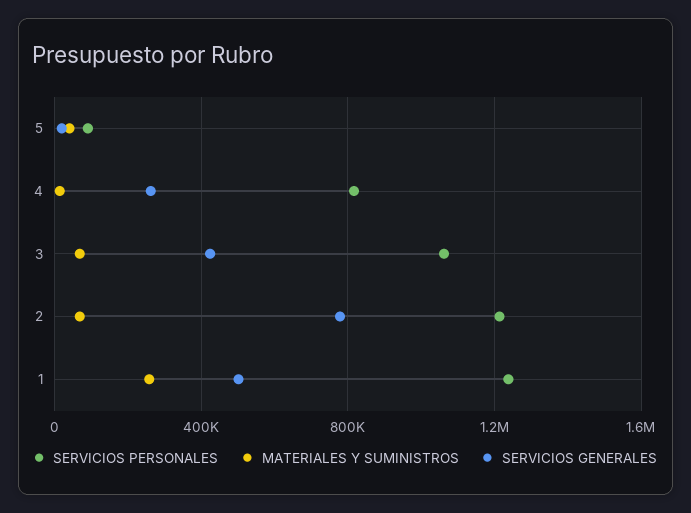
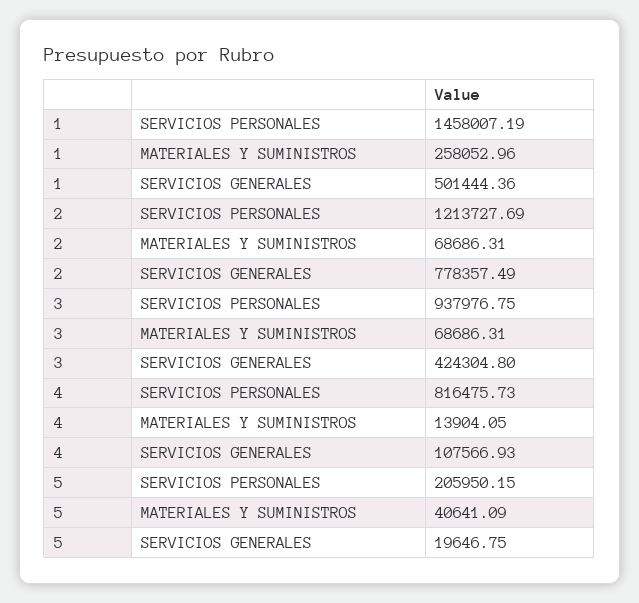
SERVICIOS PERSONALES, 5: 100000 -> 205950.15
SERVICIOS GENERALES, 4: 250000 -> 107566.93
SERVICIOS PERSONALES, 3: 1050000 -> 937976.75
SERVICIOS PERSONALES, 1: 1250000 -> 1458007.19

